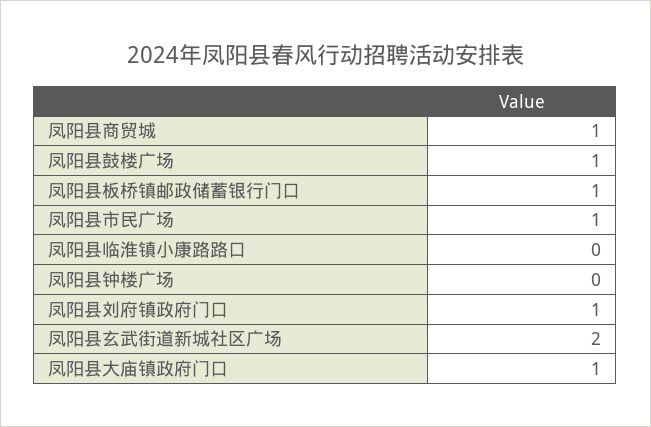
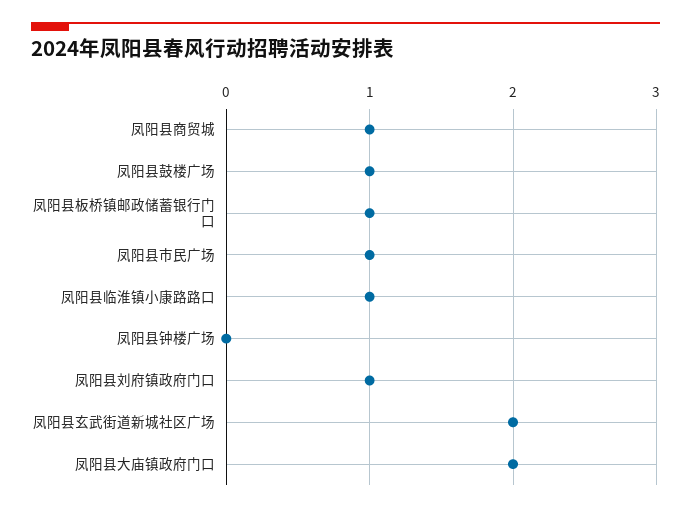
凤阳县临淮镇小康路路口: 0 -> 1
凤阳县大庙镇政府门口: 1 -> 2

